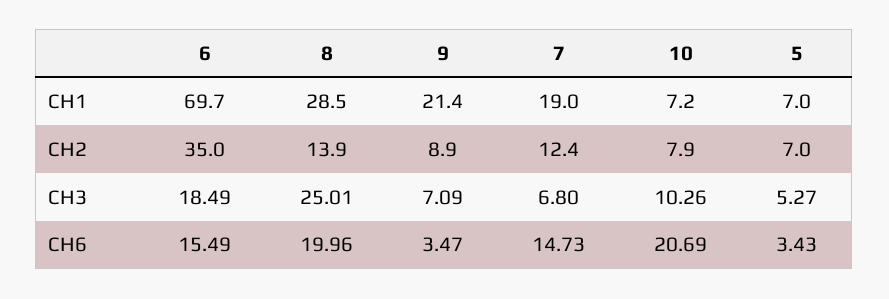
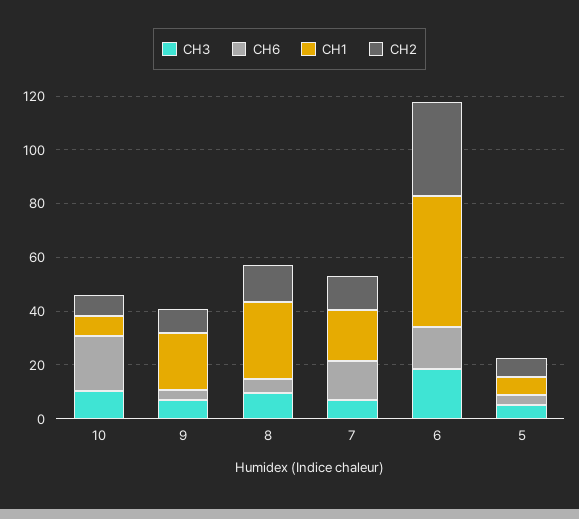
CH1, 6: 69.7 -> 50
CH3, 8: 25.01 -> 10
CH6, 8: 19.96 -> 5

